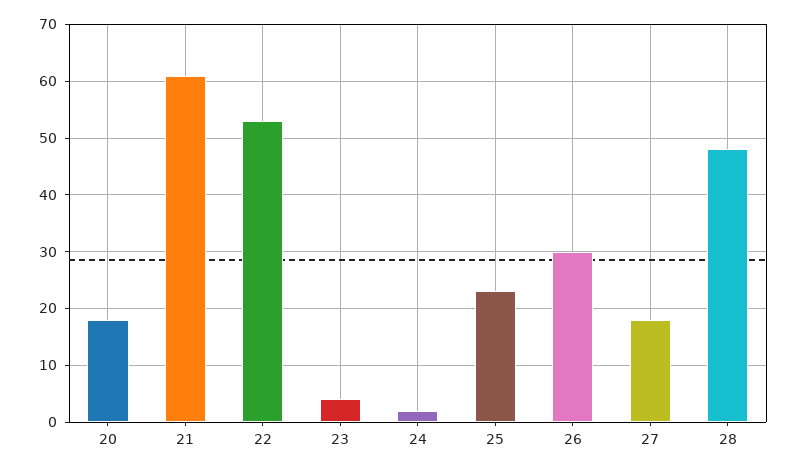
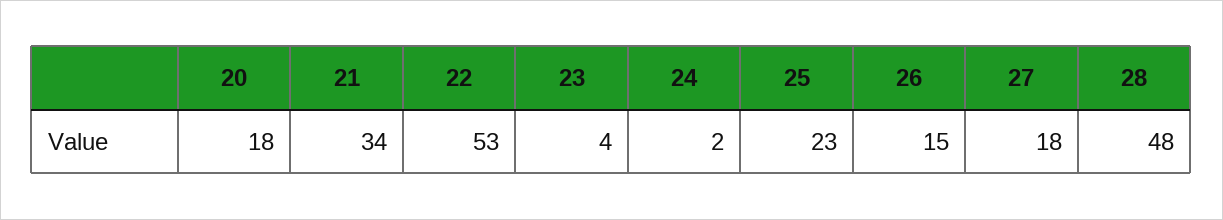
21: 60 -> 34
26: 30 -> 15

